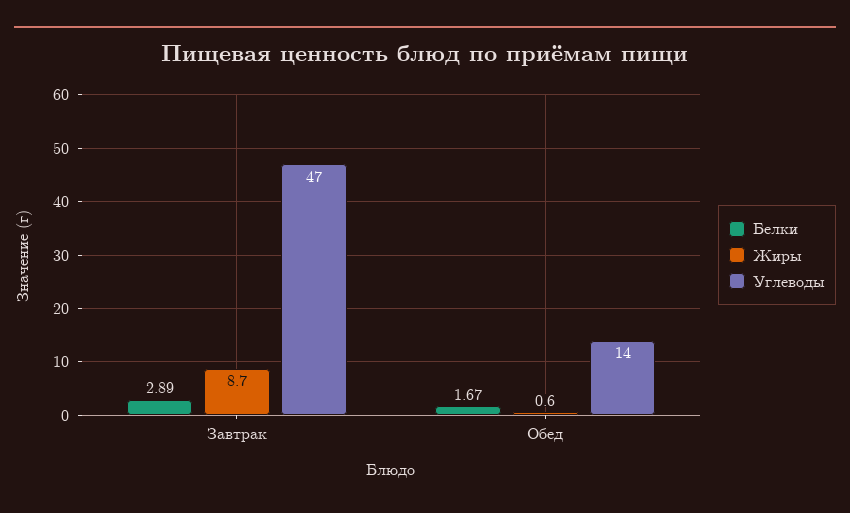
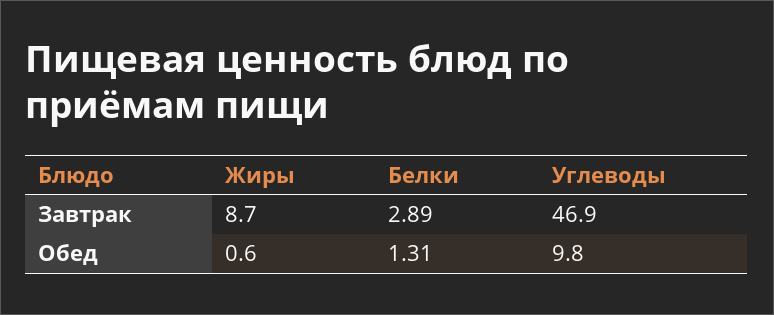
Белки, Обед: 1.67 -> 1.31
Углеводы, Обед: 14 -> 9.8

